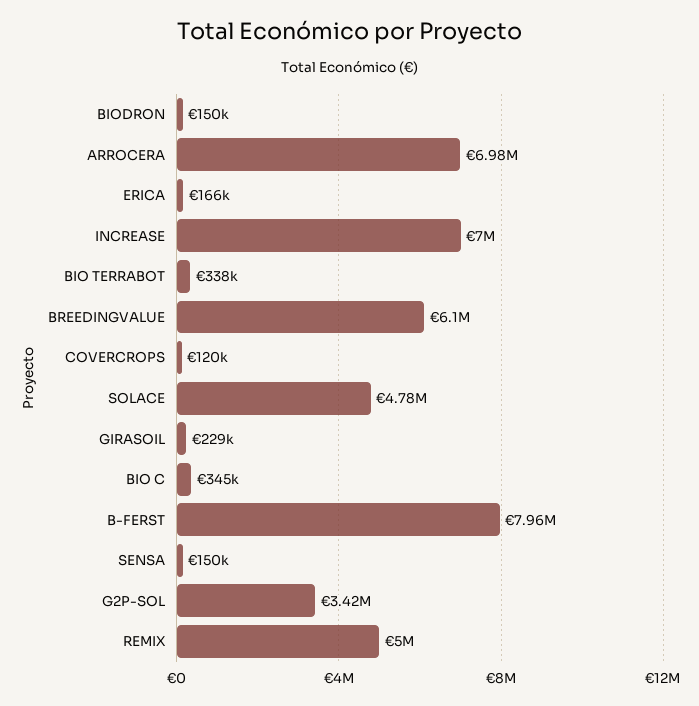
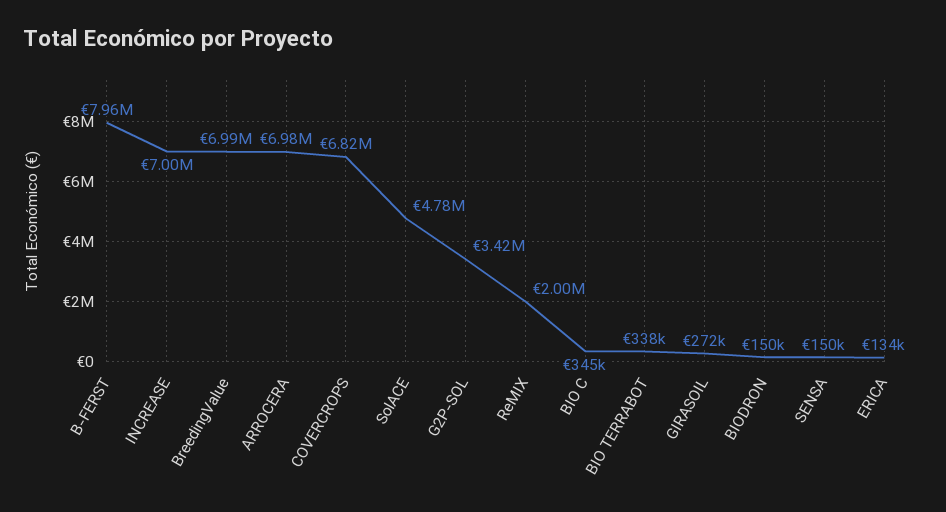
ERICA: 166000 -> 134000
BREEDINGVALUE: 6100000 -> 6990000
COVERCROPS: 120000 -> 6820000
GIRASOIL: 229000 -> 272000
REMIX: 5000000 -> 2000000

